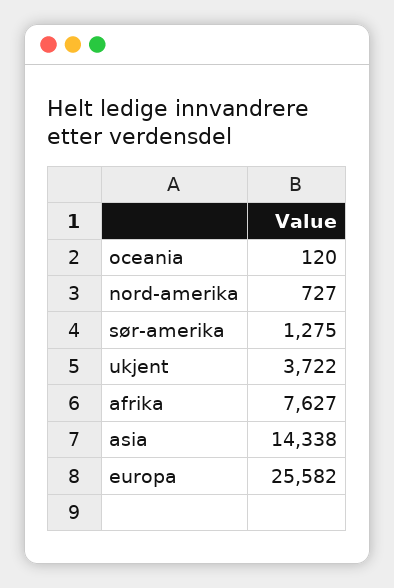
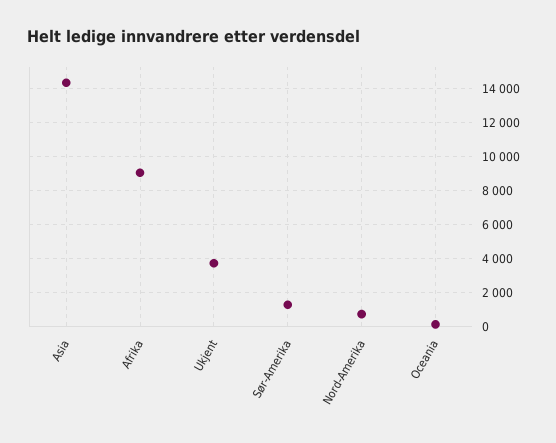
afrika: 7627 -> 9000
europa: 25582 -> none

